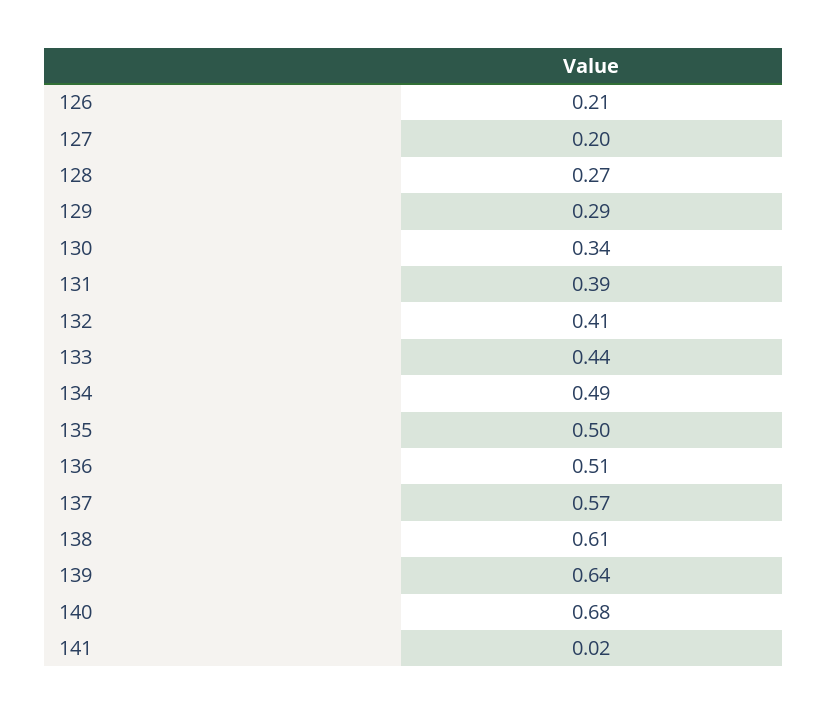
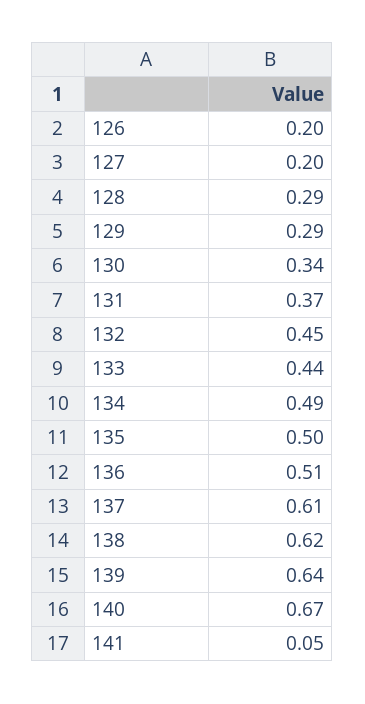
126: 0.21 -> 0.2
128: 0.27 -> 0.29
131: 0.39 -> 0.37
132: 0.41 -> 0.45
137: 0.57 -> 0.61
138: 0.61 -> 0.62
140: 0.68 -> 0.67
141: 0.02 -> 0.05

